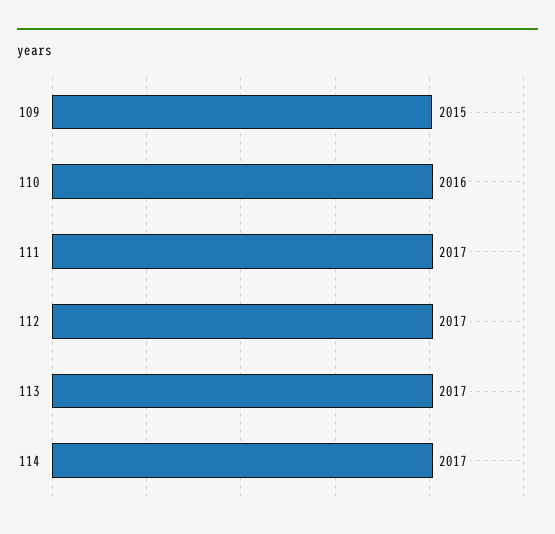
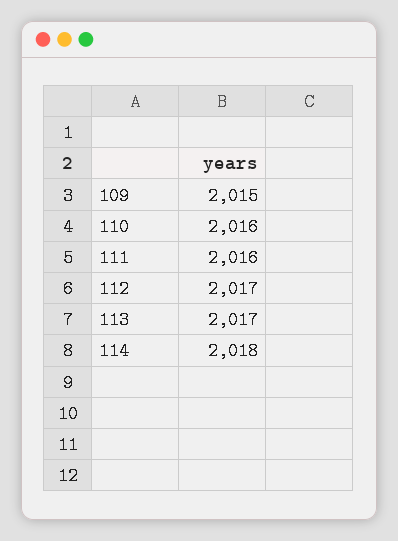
111: 2017 -> 2016
114: 2017 -> 2018

